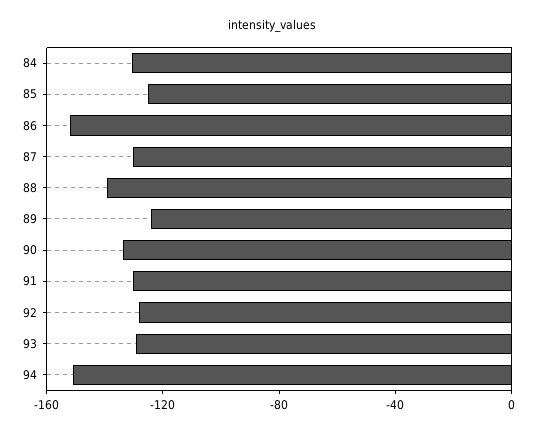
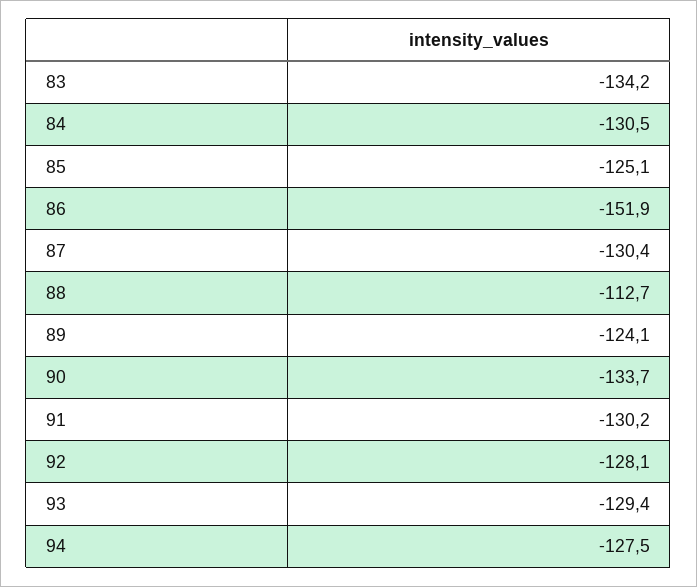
88: -140 -> -112.7
94: -150 -> -127.5
83: none -> -134.2

